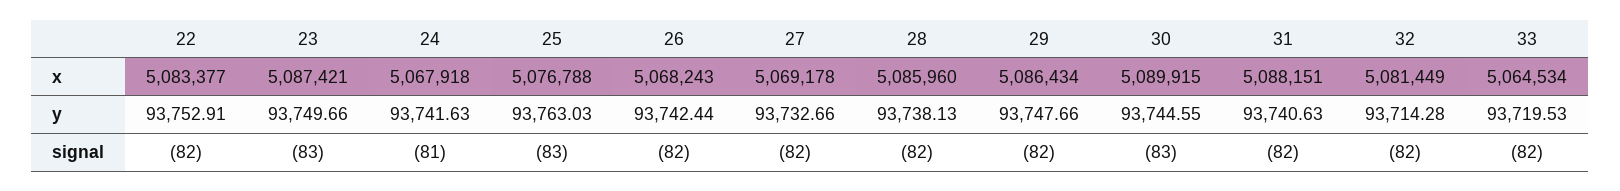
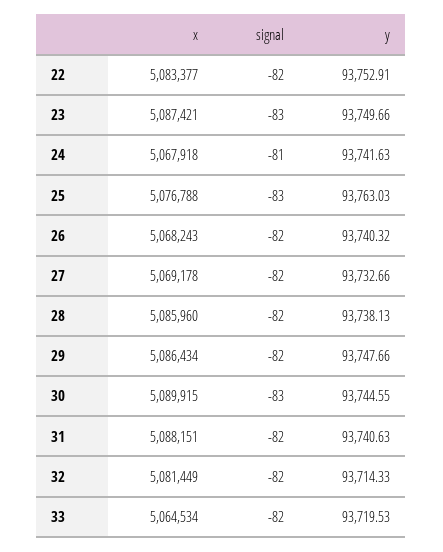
26, y: 93742.44 -> 93740.32
32, y: 93714.28 -> 93714.33

